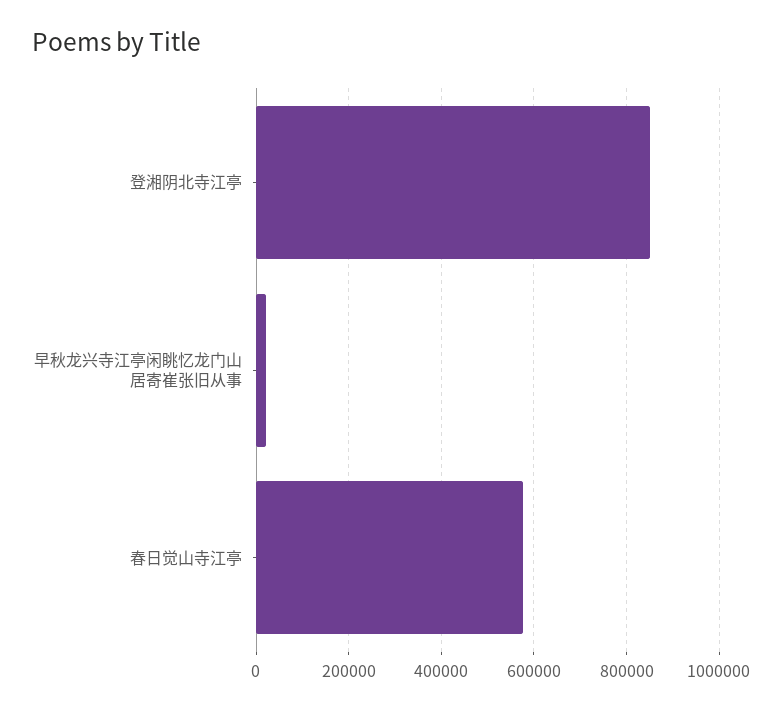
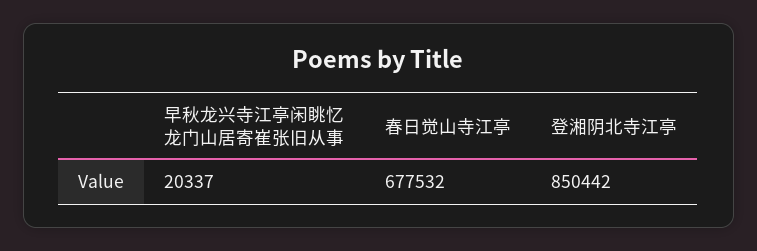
春日觉山寺江亭: 580000 -> 677532

